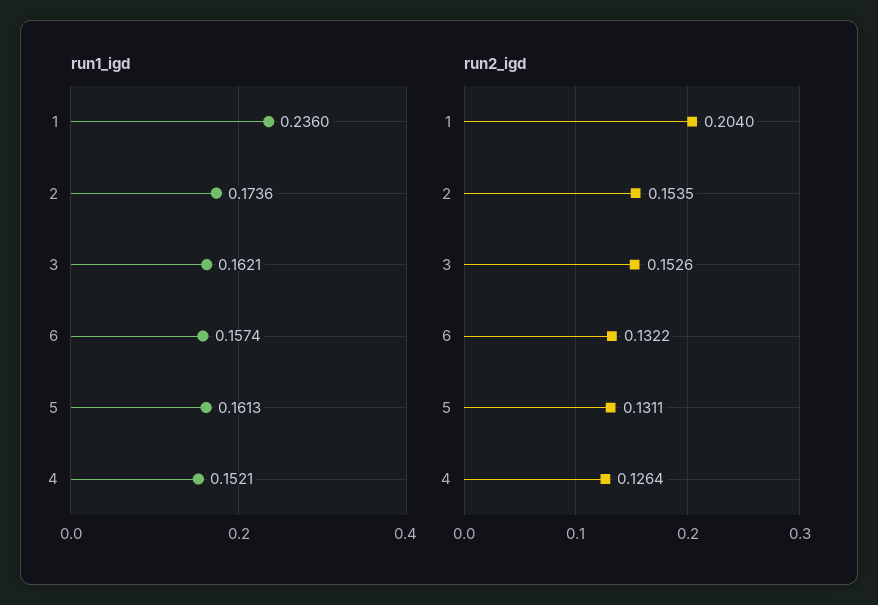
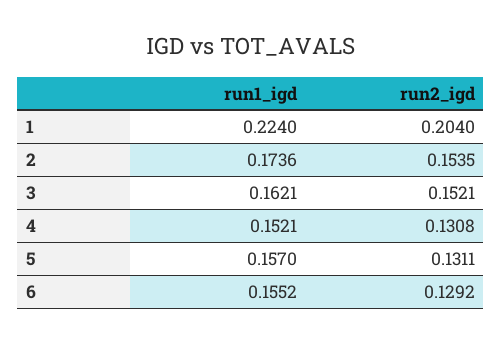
run1_igd, 1: 0.236 -> 0.224
run1_igd, 6: 0.1574 -> 0.1552
run1_igd, 5: 0.1613 -> 0.157
run2_igd, 3: 0.1526 -> 0.1521
run2_igd, 6: 0.1322 -> 0.1292
run2_igd, 4: 0.1264 -> 0.1308

